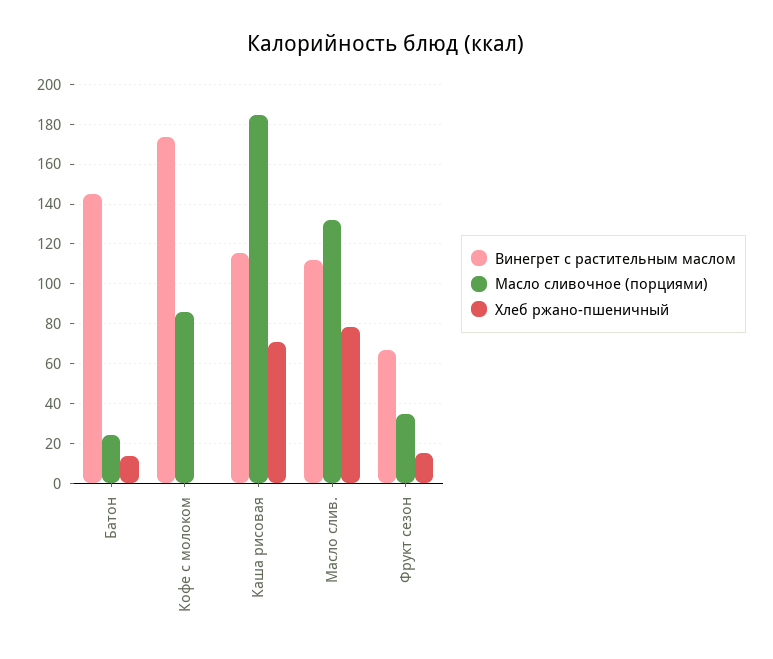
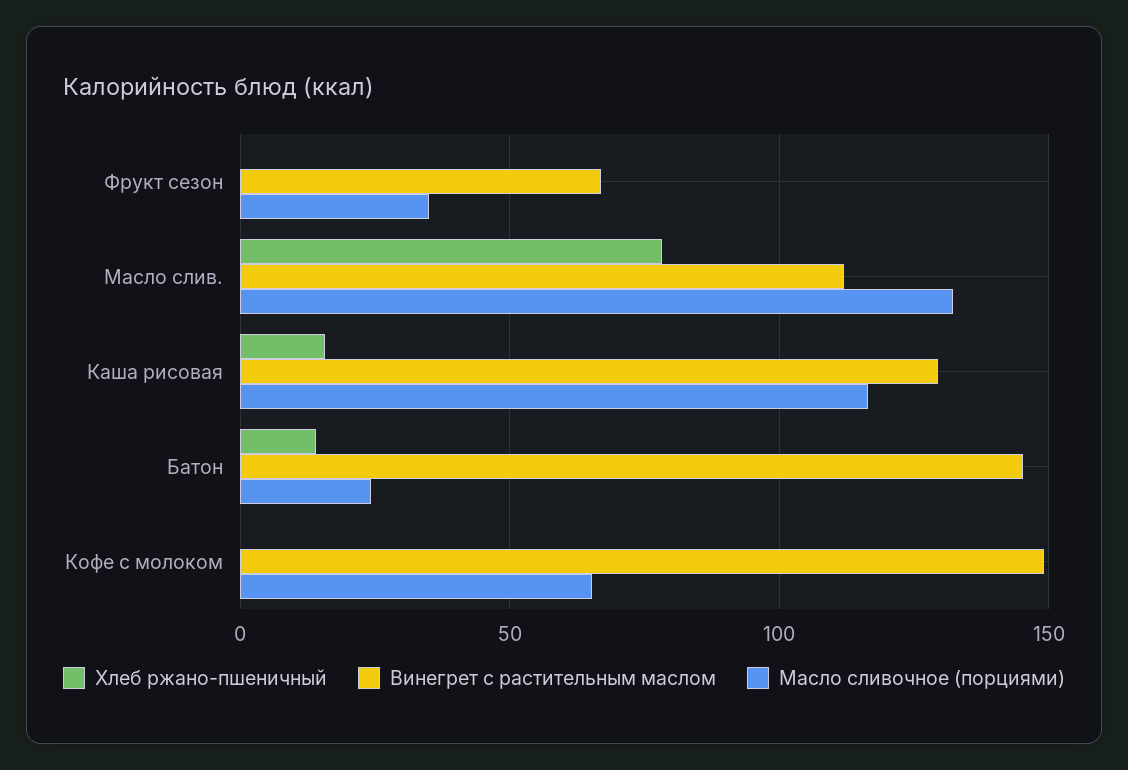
Винегрет с растительным маслом, Кофе с молоком: 175 -> 150
Масло сливочное (порциями), Кофе с молоком: 85 -> 65
Винегрет с растительным маслом, Каша рисовая: 115 -> 130
Масло сливочное (порциями), Каша рисовая: 185 -> 115
Хлеб ржано-пшеничный, Каша рисовая: 70 -> 15
Хлеб ржано-пшеничный, Фрукт сезон: 15 -> 0

